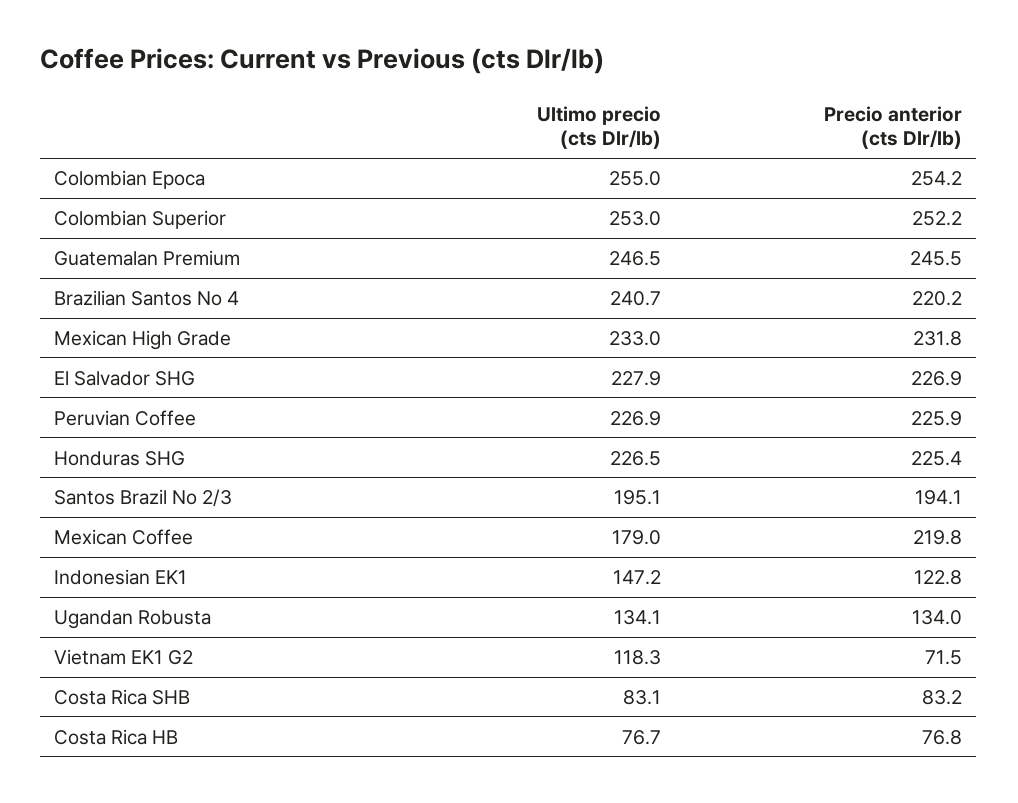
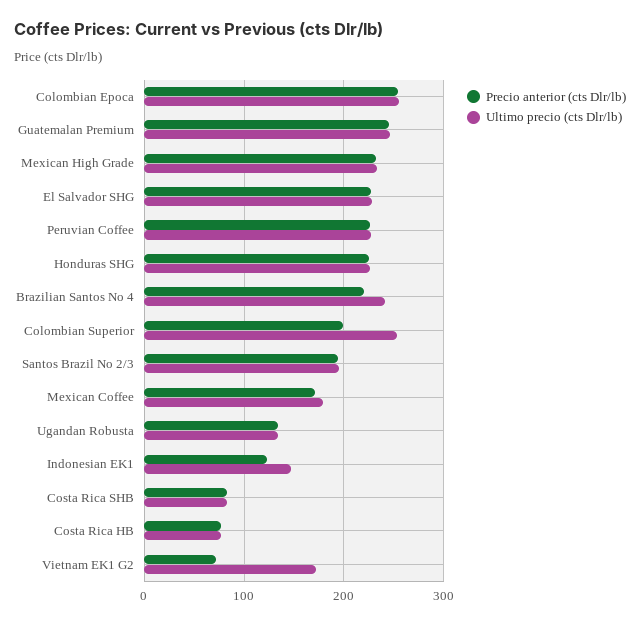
Precio anterior (cts Dlr/lb), Colombian Superior: 252.2 -> 200
Precio anterior (cts Dlr/lb), Mexican Coffee: 219.8 -> 170
Ultimo precio (cts Dlr/lb), Vietnam EK1 G2: 118.3 -> 170

